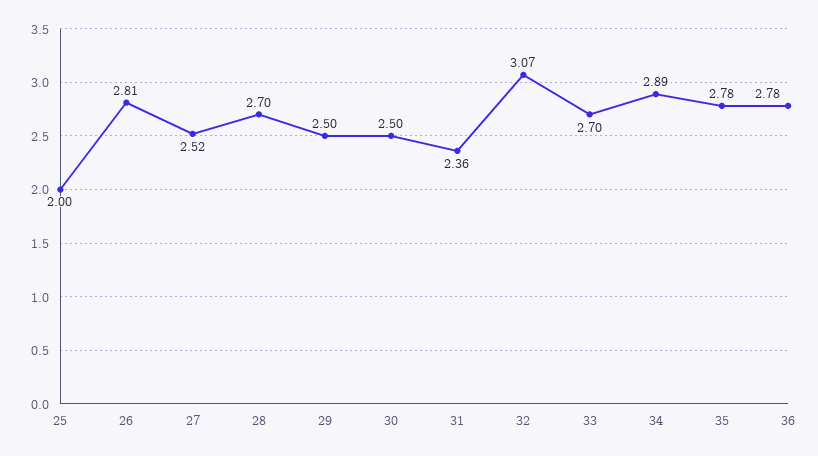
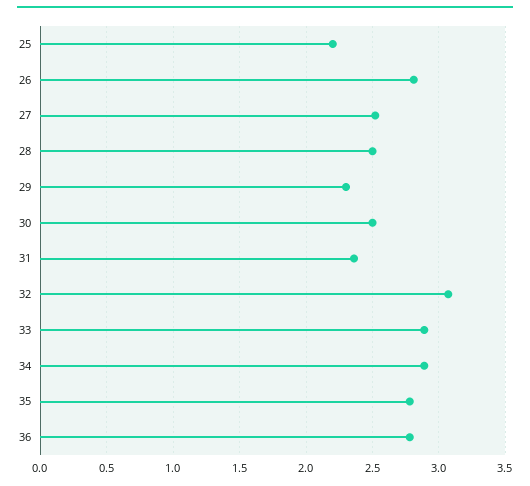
25: 2 -> 2.2
28: 2.7 -> 2.5
29: 2.5 -> 2.3
33: 2.7 -> 2.9

